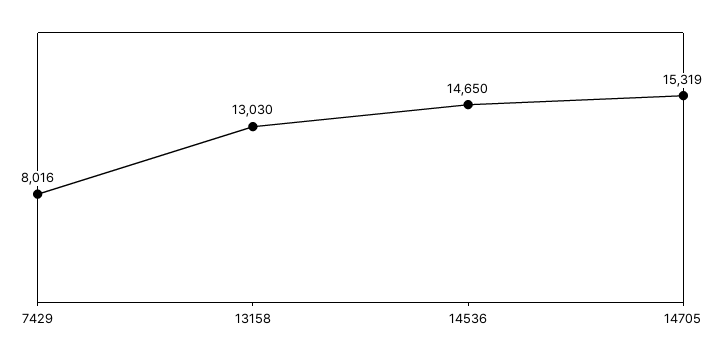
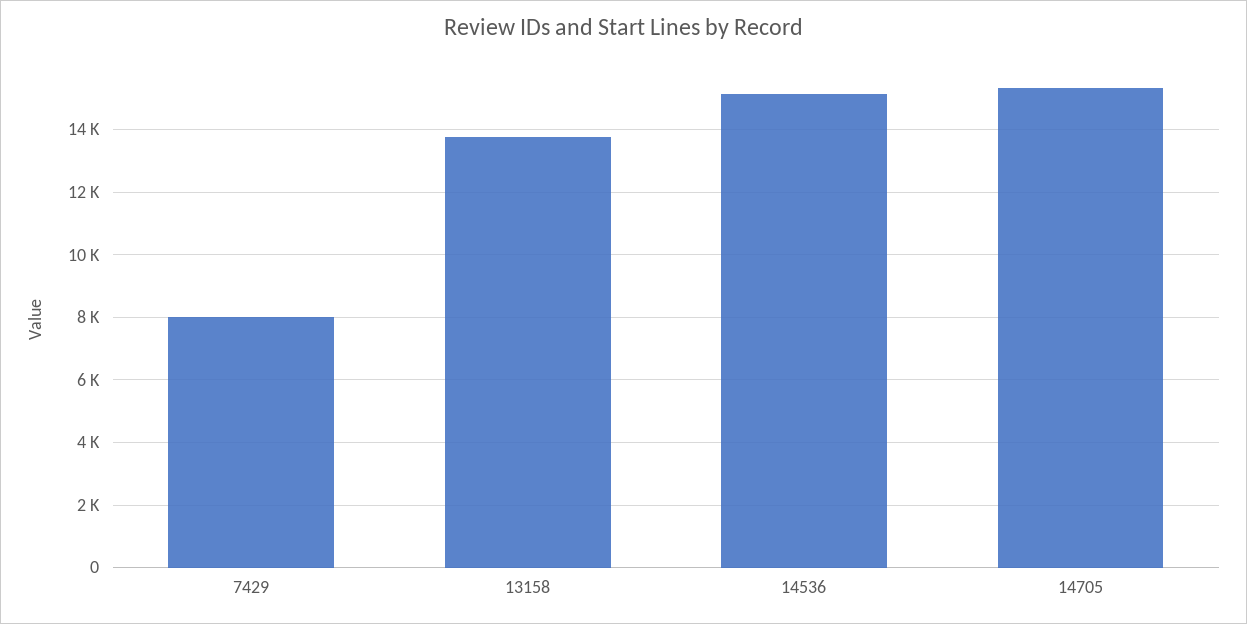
13158: 13030 -> 13800
14536: 14650 -> 15200

